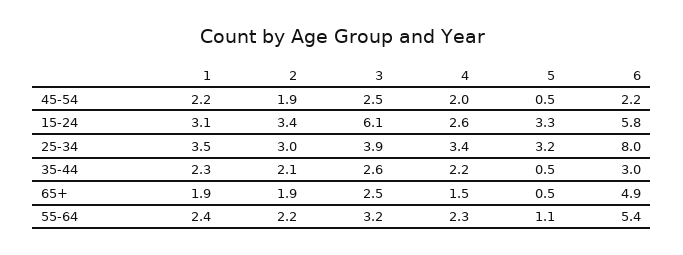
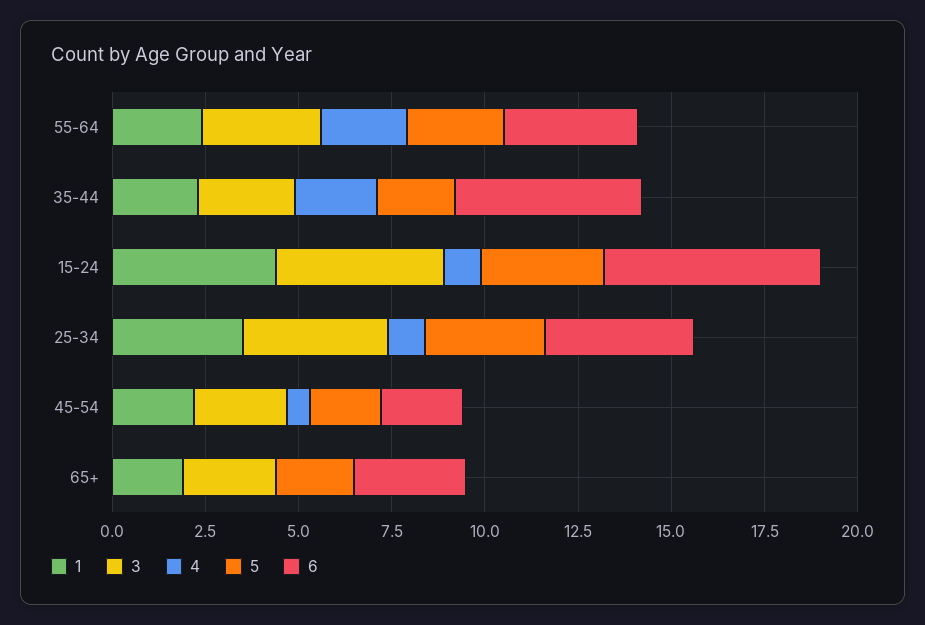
2, 45-54: 1.9 -> none
4, 45-54: 2 -> 0.5
5, 45-54: 0.5 -> 2
1, 15-24: 3.1 -> 4.5
2, 15-24: 3.4 -> none
3, 15-24: 6.1 -> 4.5
4, 15-24: 2.6 -> 1
2, 25-34: 3 -> none
4, 25-34: 3.4 -> 1
6, 25-34: 8 -> 4
2, 35-44: 2.1 -> none
5, 35-44: 0.5 -> 2
6, 35-44: 3 -> 5
2, 65+: 1.9 -> none
4, 65+: 1.5 -> 0
5, 65+: 0.5 -> 2
6, 65+: 4.9 -> 3
2, 55-64: 2.2 -> none
5, 55-64: 1.1 -> 2.5
6, 55-64: 5.4 -> 3.5

